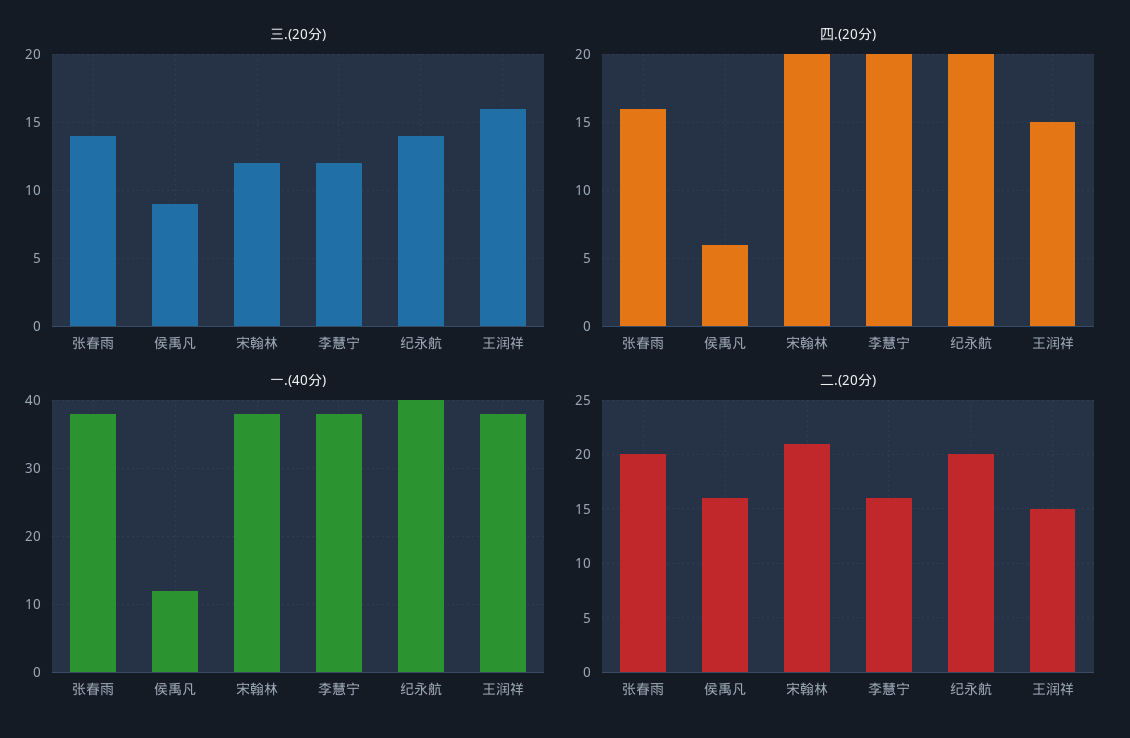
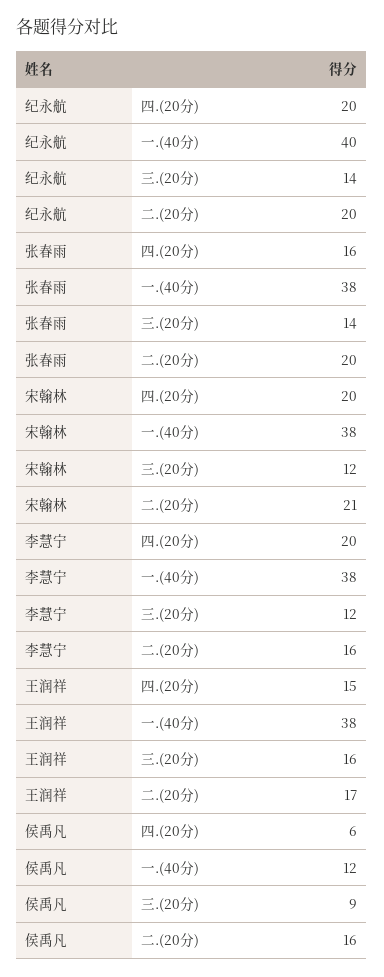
二.(20分), 王润祥: 15 -> 17

